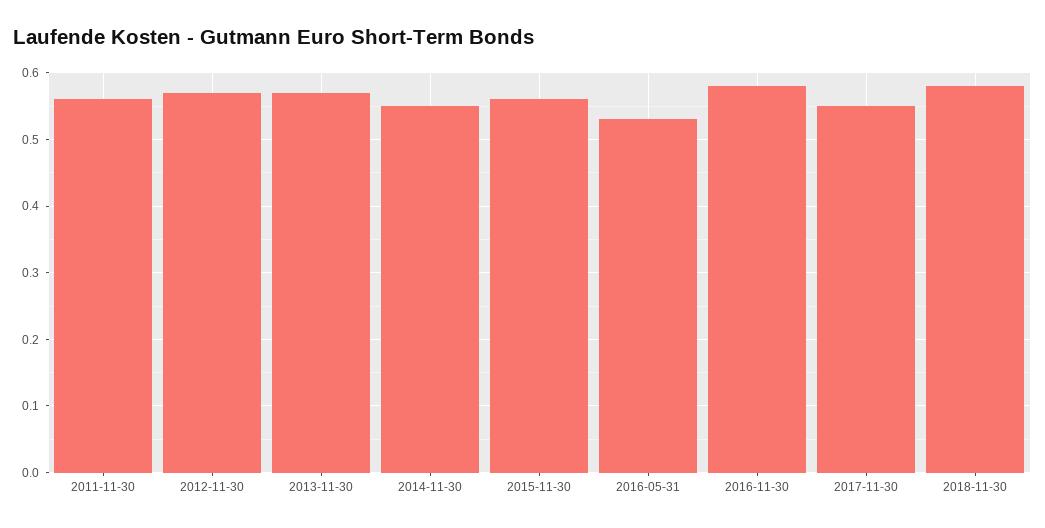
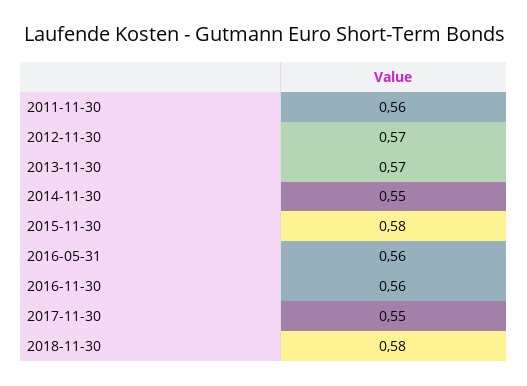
2015-11-30: 0.56 -> 0.58
2016-05-31: 0.53 -> 0.56
2016-11-30: 0.58 -> 0.56

